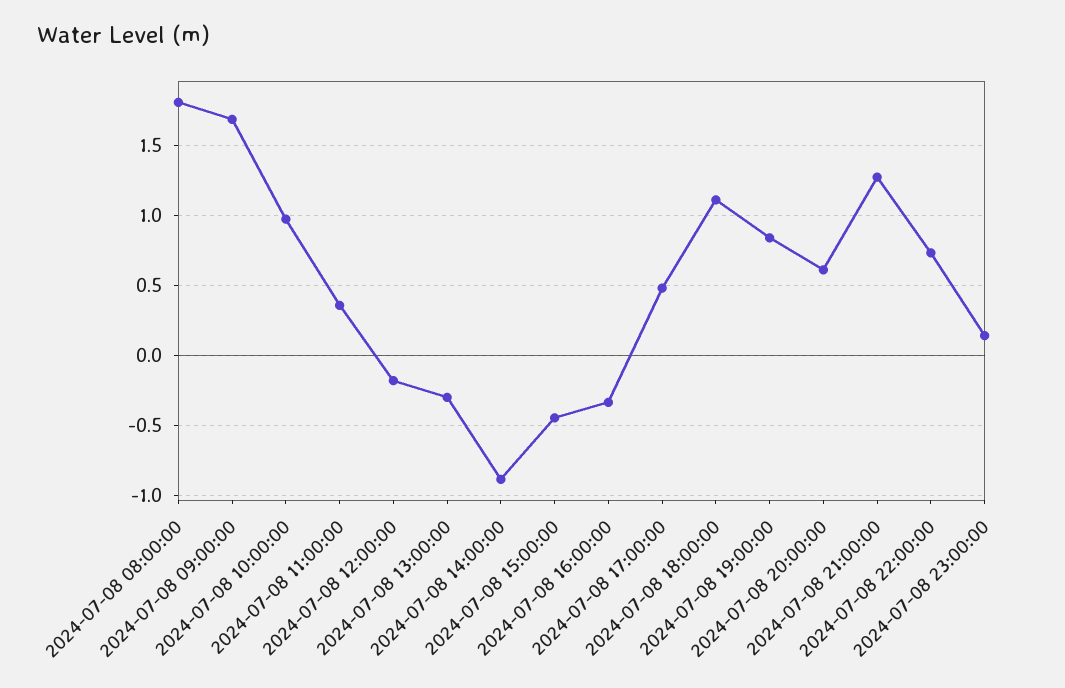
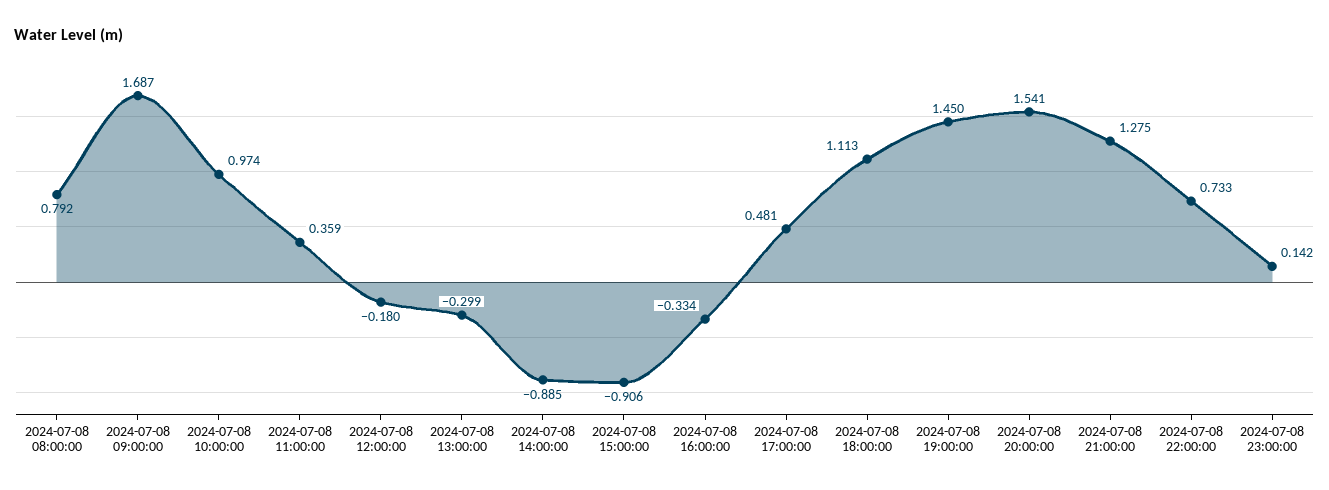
2024-07-08 08:00:00: 1.8 -> 0.792
2024-07-08 15:00:00: -0.45 -> -0.906
2024-07-08 19:00:00: 0.85 -> 1.45
2024-07-08 20:00:00: 0.6 -> 1.541

